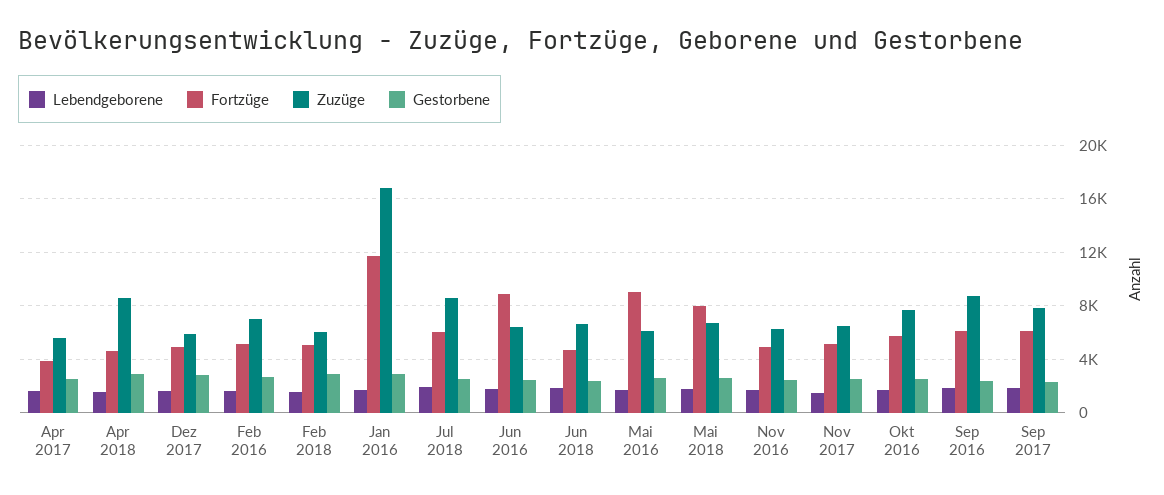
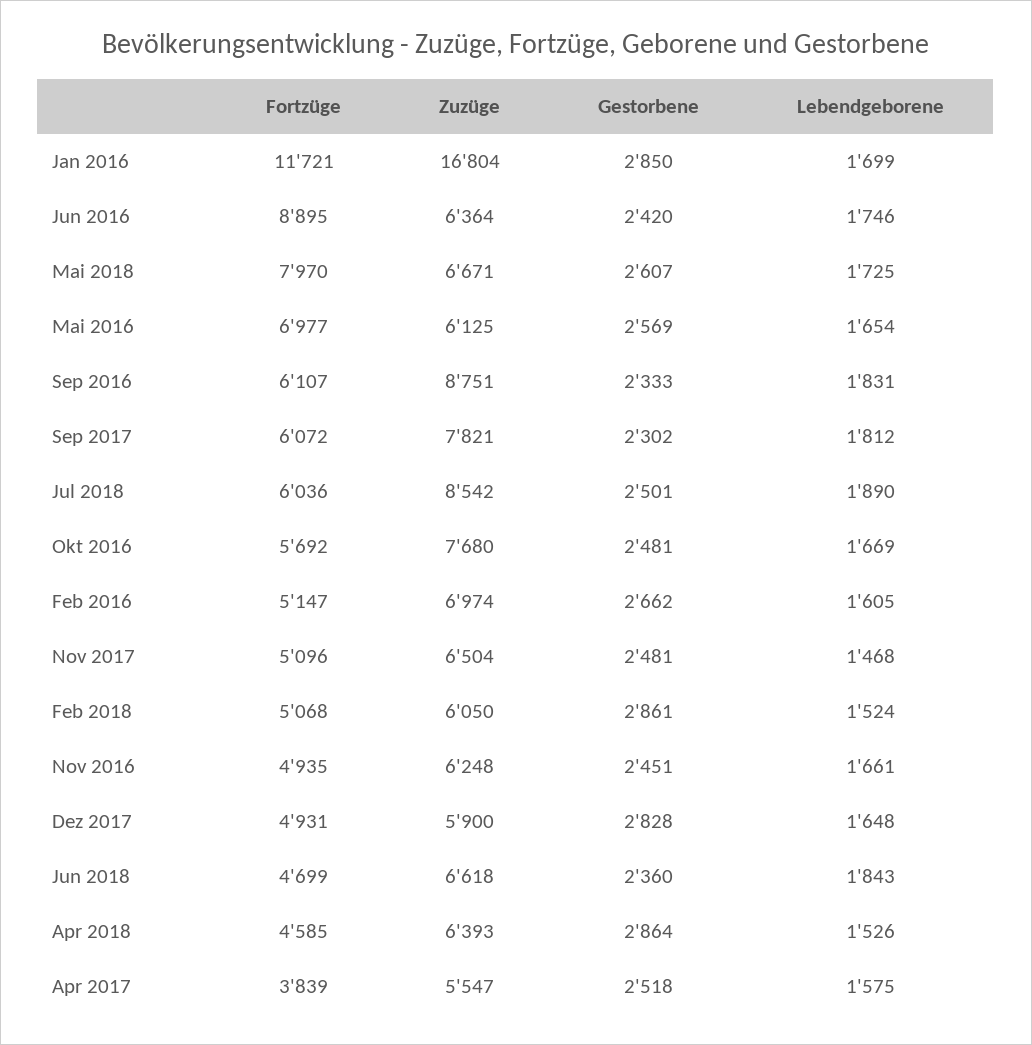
Zuzüge, Apr 2018: 8500 -> 6393
Fortzüge, Mai 2016: 9000 -> 6977

